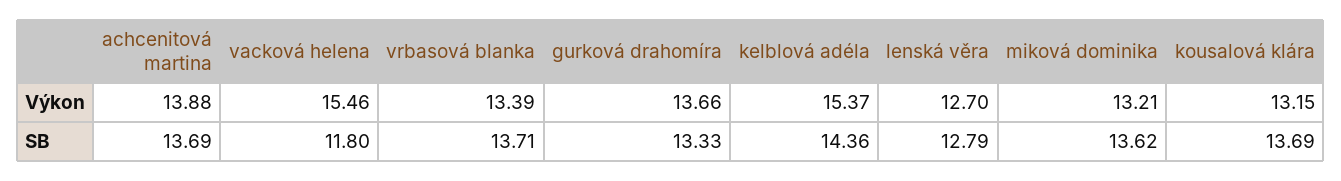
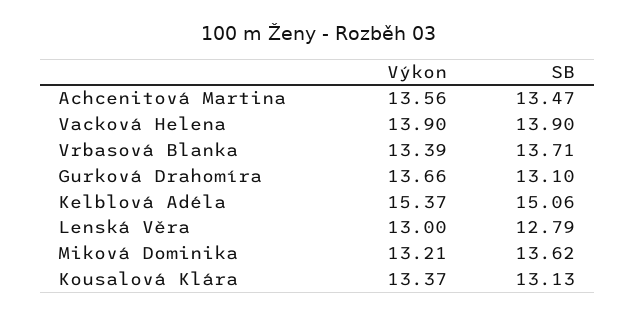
achcenitová martina, Výkon: 13.88 -> 13.56
vacková helena, Výkon: 15.46 -> 13.9
lenská věra, Výkon: 12.7 -> 13
kousalová klára, Výkon: 13.15 -> 13.37
achcenitová martina, SB: 13.69 -> 13.47
vacková helena, SB: 11.8 -> 13.9
gurková drahomíra, SB: 13.33 -> 13.1
kelblová adéla, SB: 14.36 -> 15.06
kousalová klára, SB: 13.69 -> 13.13

